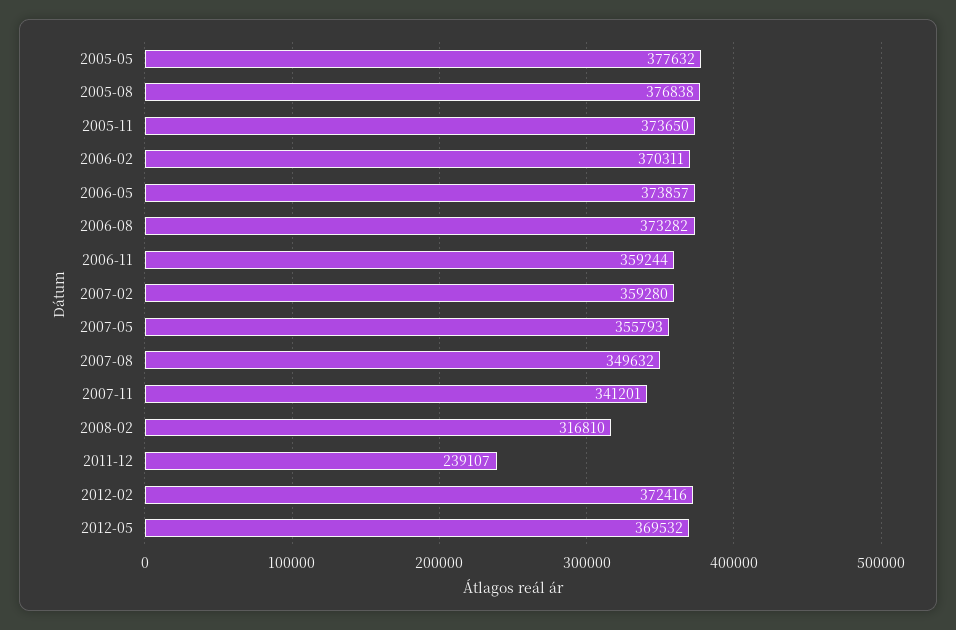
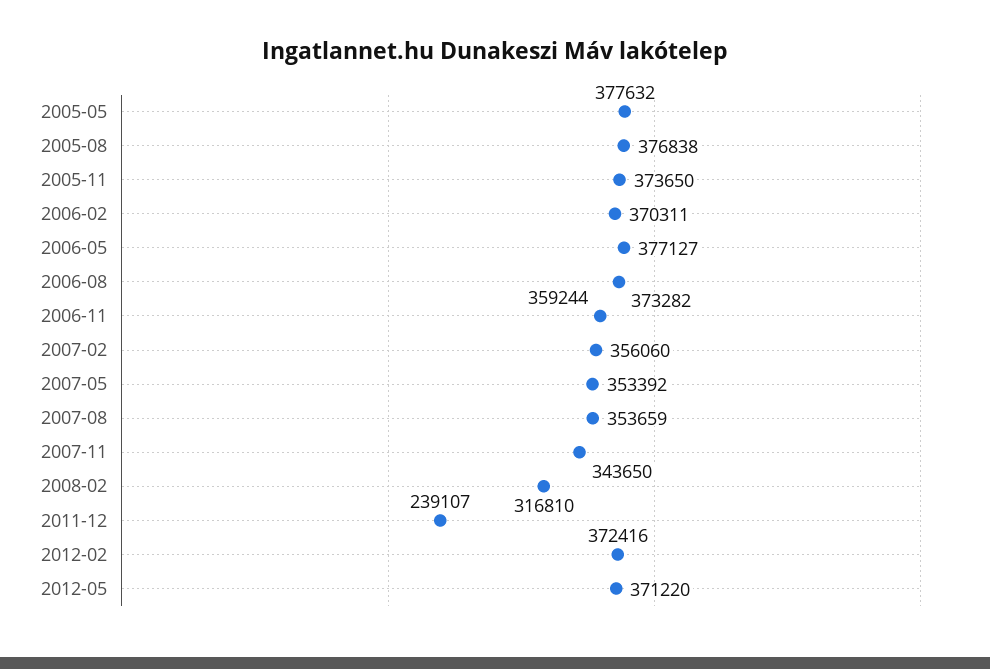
2006-05: 373857 -> 377127
2007-02: 359280 -> 356060
2007-05: 355793 -> 353392
2007-08: 349632 -> 353659
2007-11: 341201 -> 343650
2012-05: 369532 -> 371220

